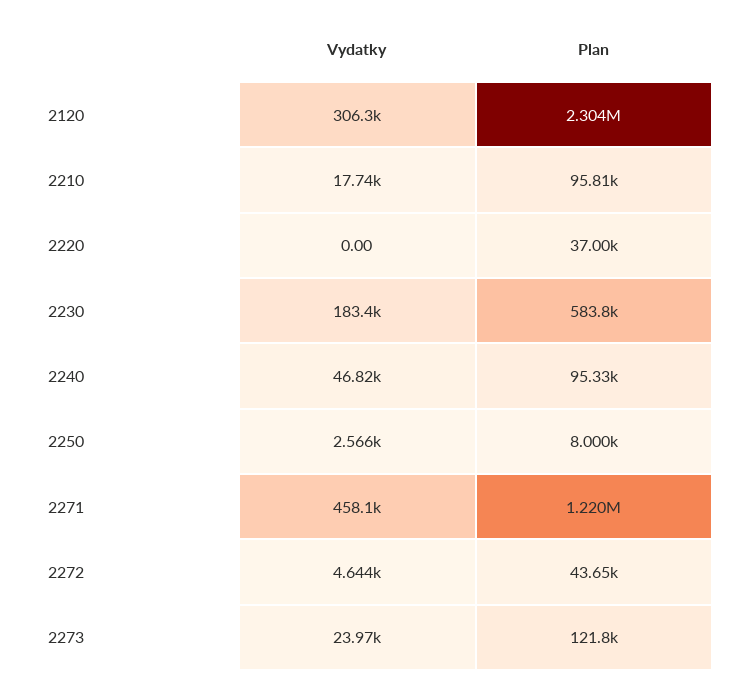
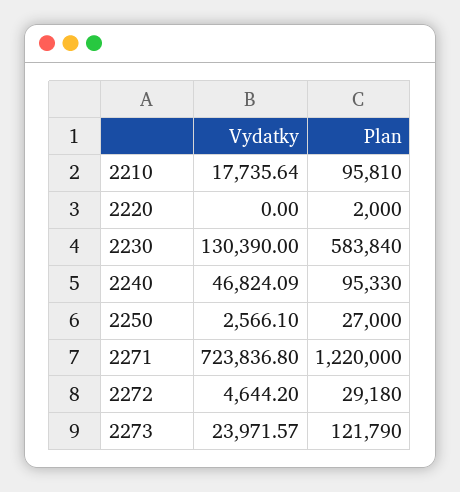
Vydatky, 2120: 306300 -> none
Plan, 2120: 2304000 -> none
Plan, 2220: 37000 -> 2000
Vydatky, 2230: 183400 -> 130390
Plan, 2250: 8000 -> 27000
Vydatky, 2271: 458100 -> 723836.8
Plan, 2272: 43650 -> 29180

